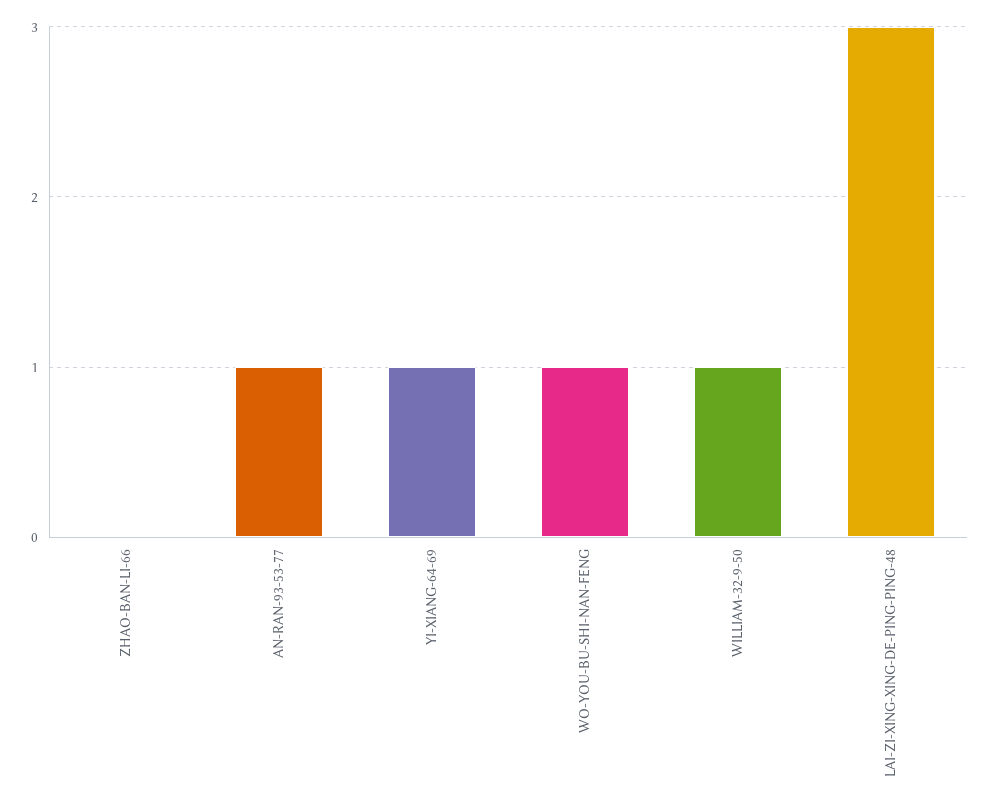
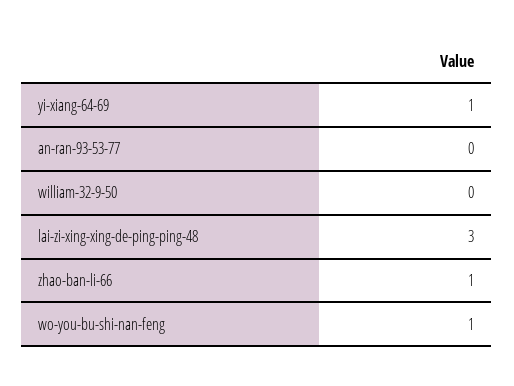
ZHAO-BAN-LI-66: 0 -> 1
AN-RAN-93-53-77: 1 -> 0
WILLIAM-32-9-50: 1 -> 0

